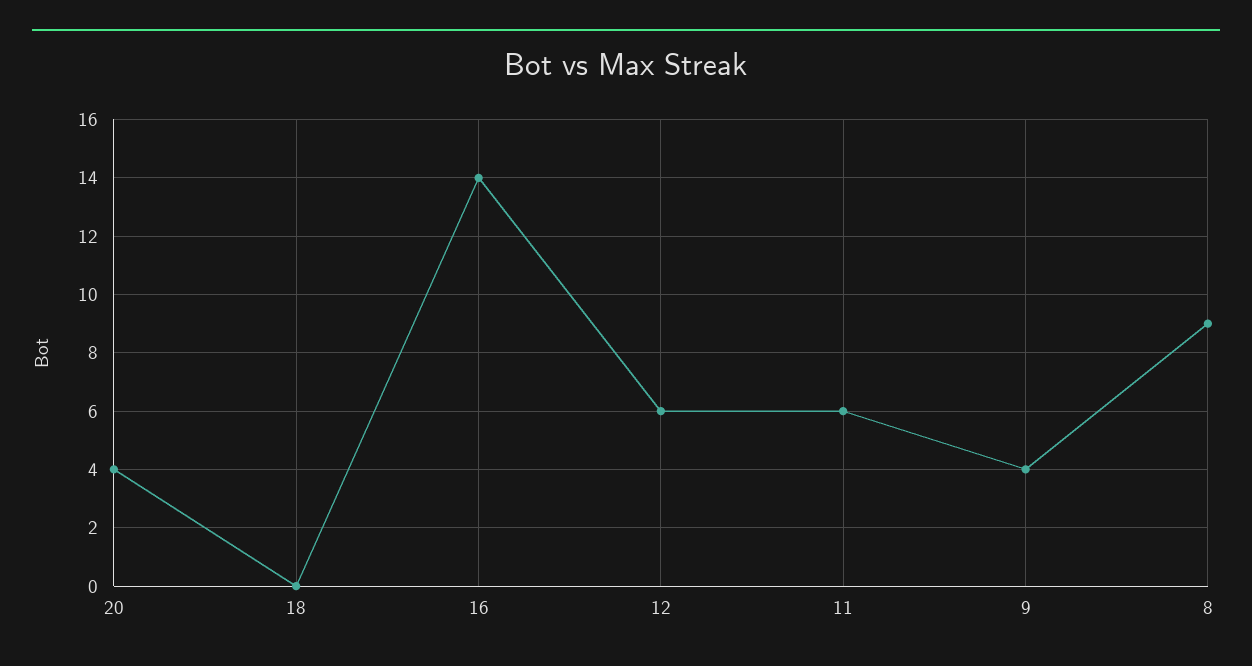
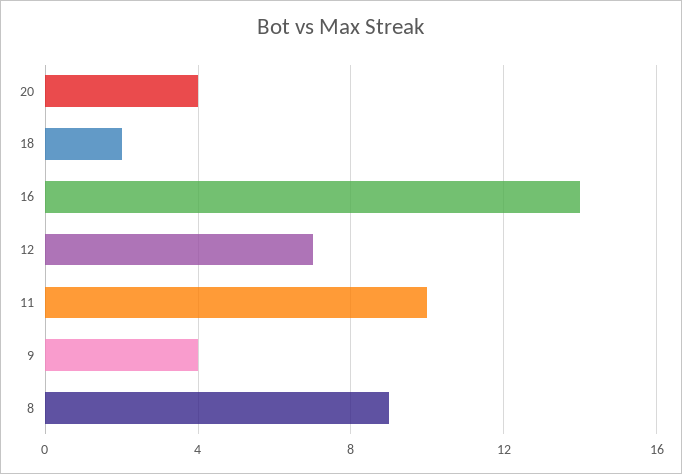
18: 0 -> 2
12: 6 -> 7
11: 6 -> 10

